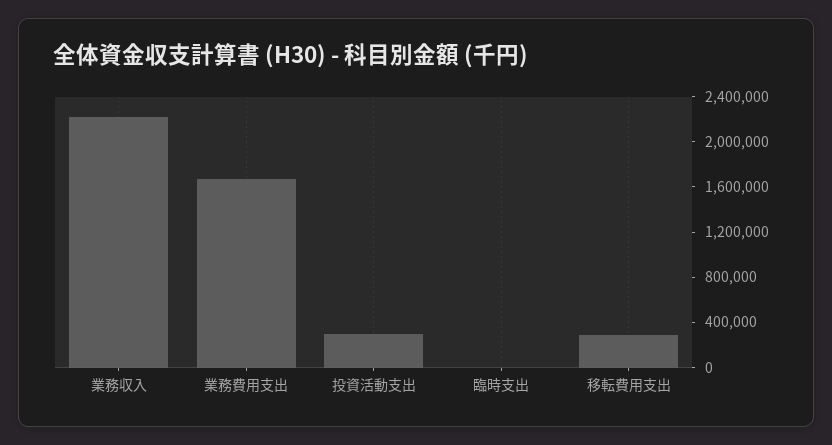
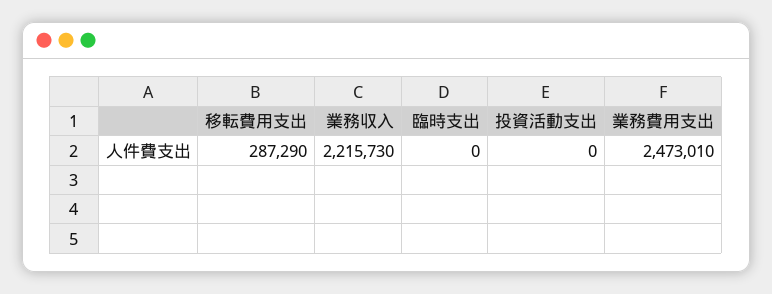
業務費用支出: 1700000 -> 2473010
投資活動支出: 300000 -> 0

